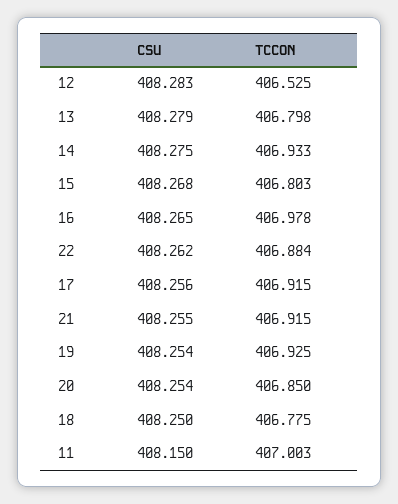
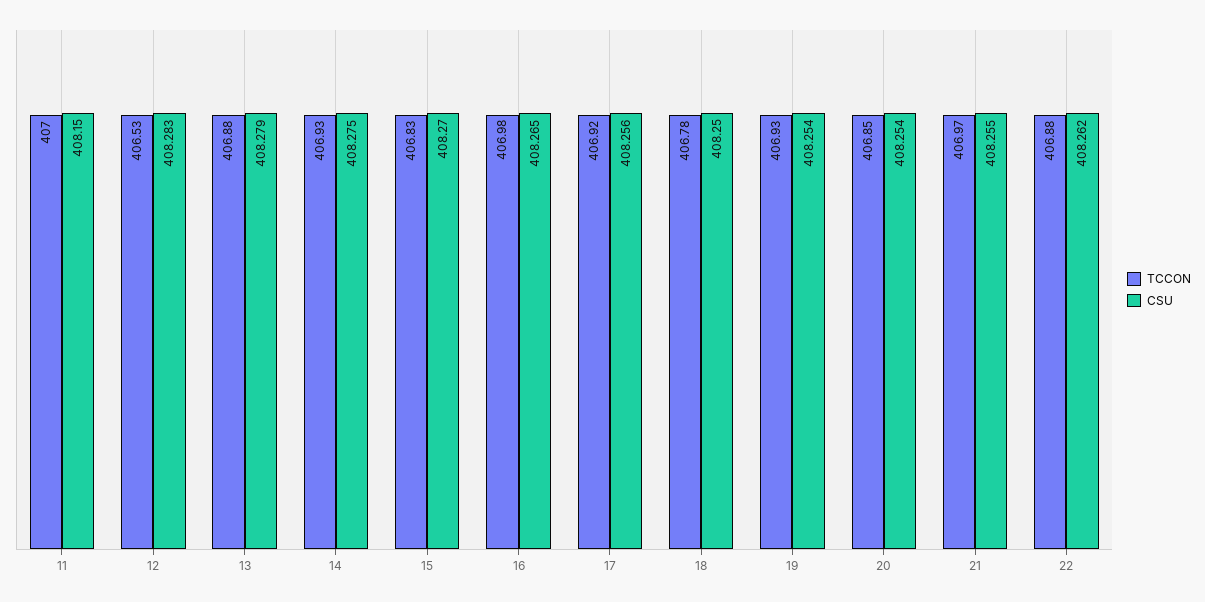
TCCON, 13: 406.798 -> 406.88
CSU, 15: 408.268 -> 408.27
TCCON, 15: 406.803 -> 406.83
TCCON, 21: 406.915 -> 406.97

